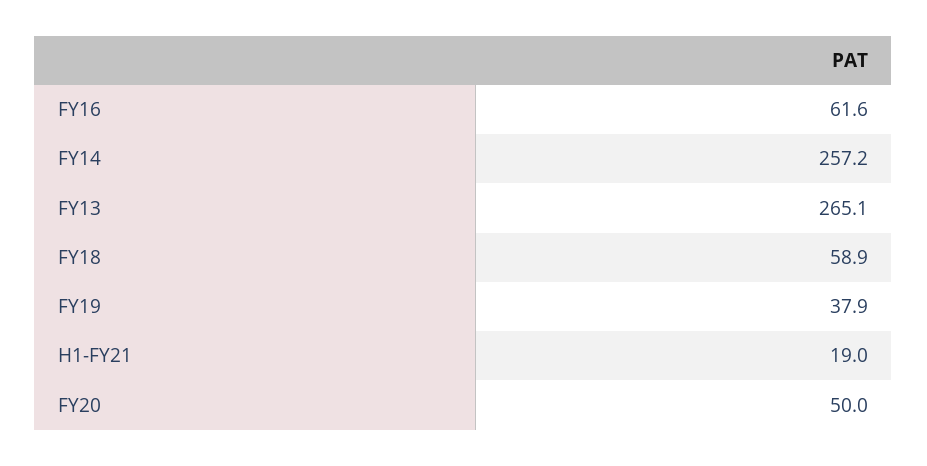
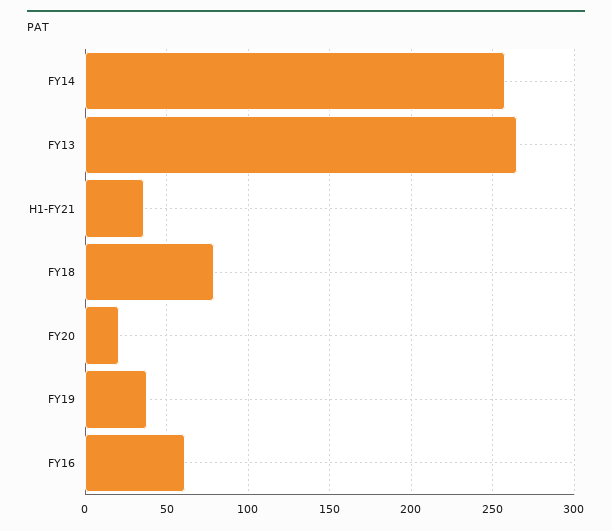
FY18: 58.9 -> 80
H1-FY21: 19 -> 35
FY20: 50 -> 20

